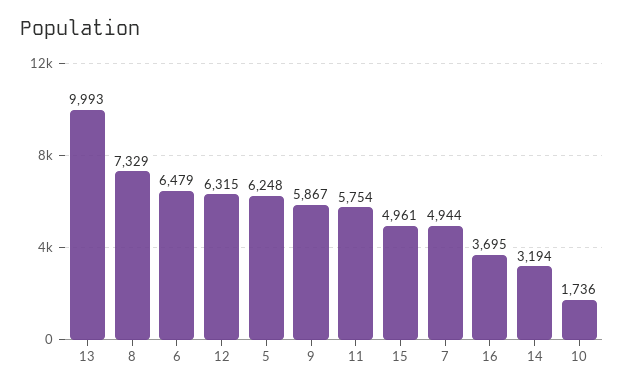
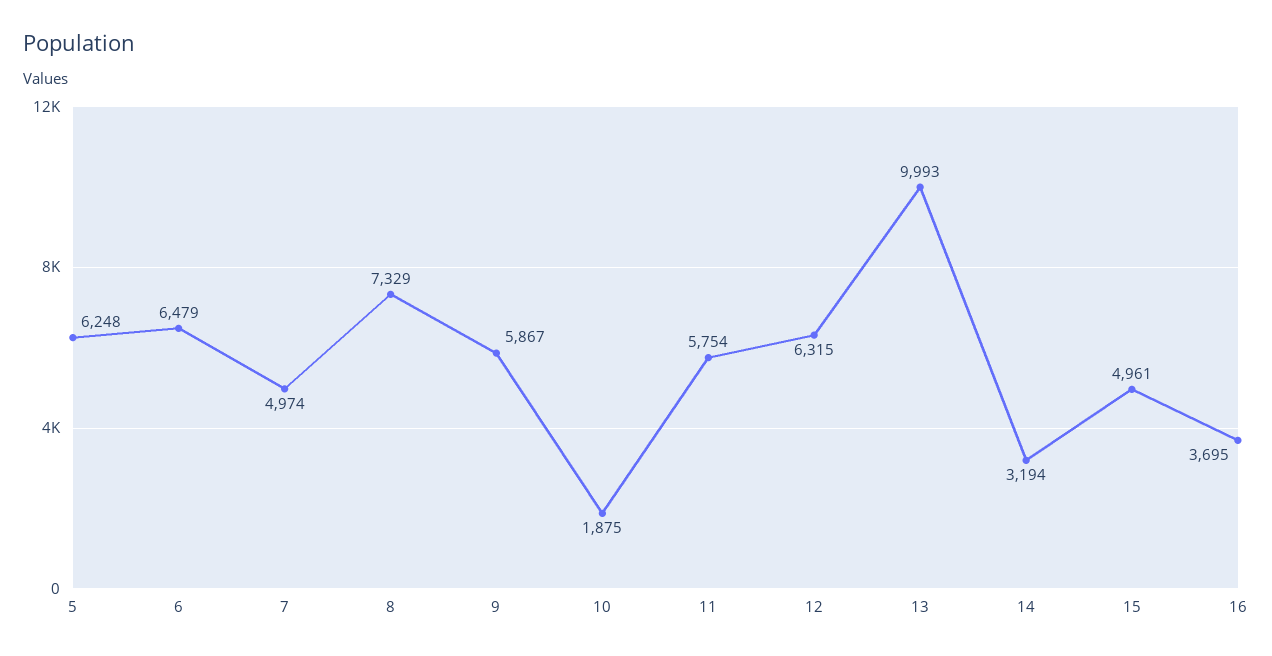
7: 4944 -> 4974
10: 1736 -> 1875

